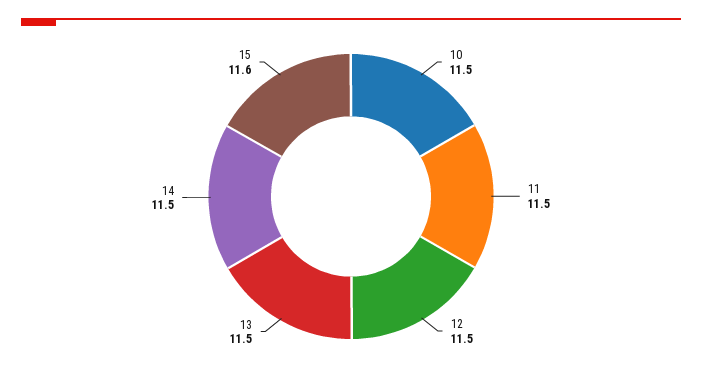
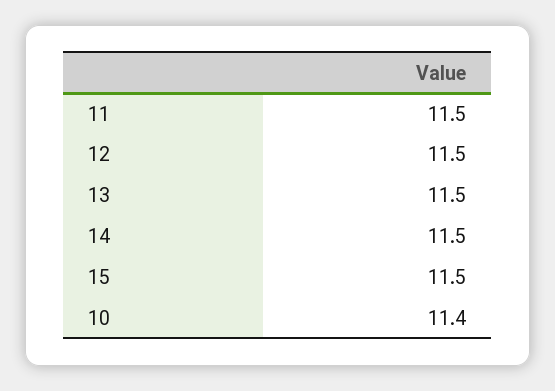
10: 11.5 -> 11.4
15: 11.6 -> 11.5

